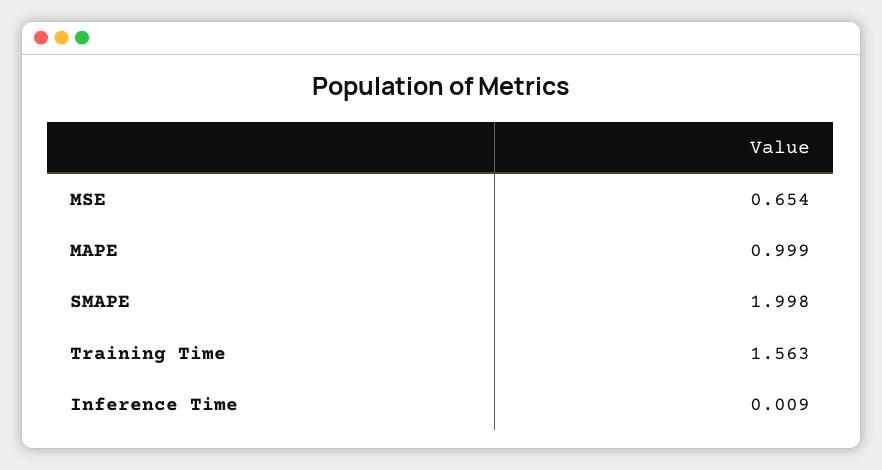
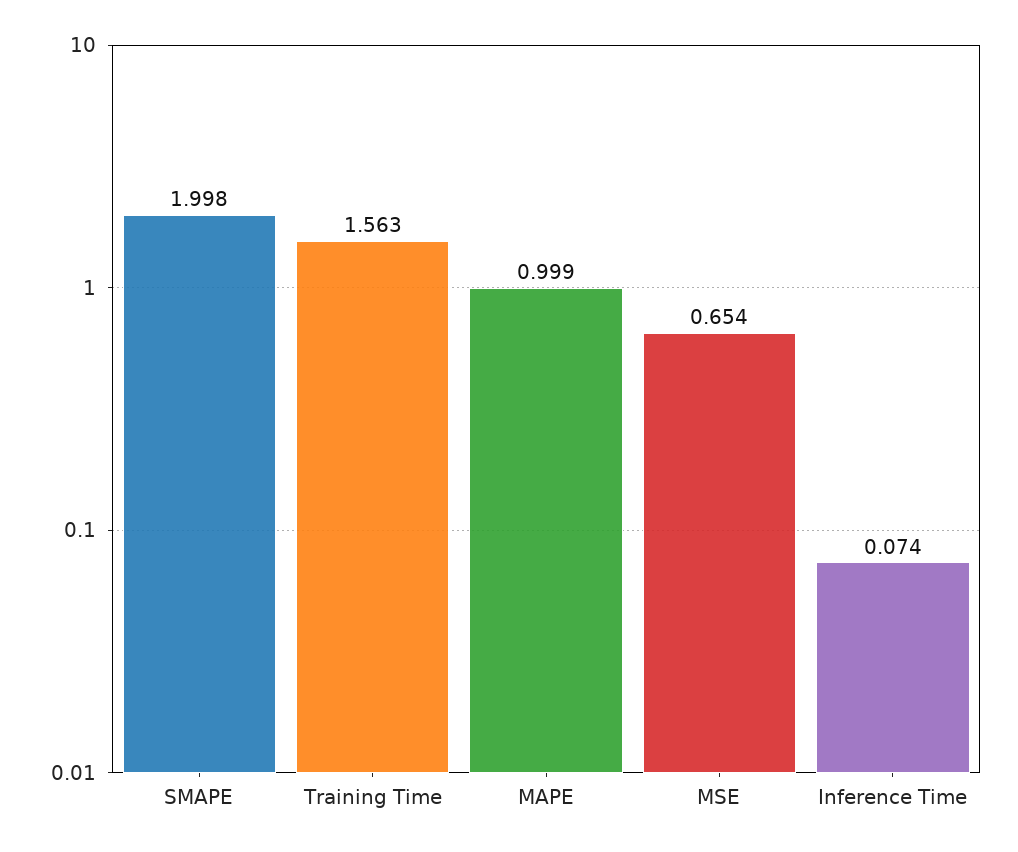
Inference Time: 0.009 -> 0.074

